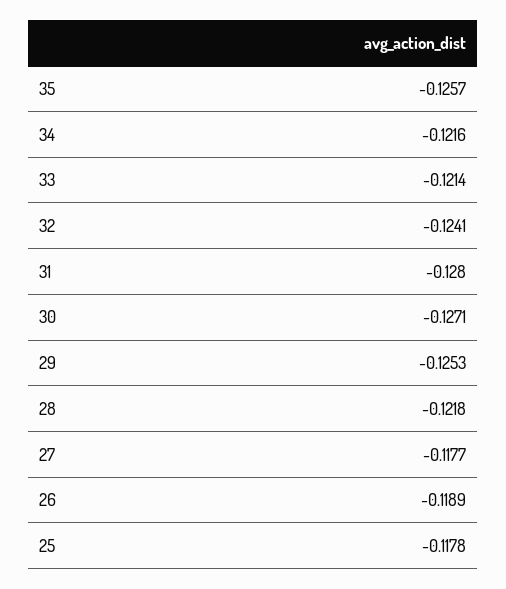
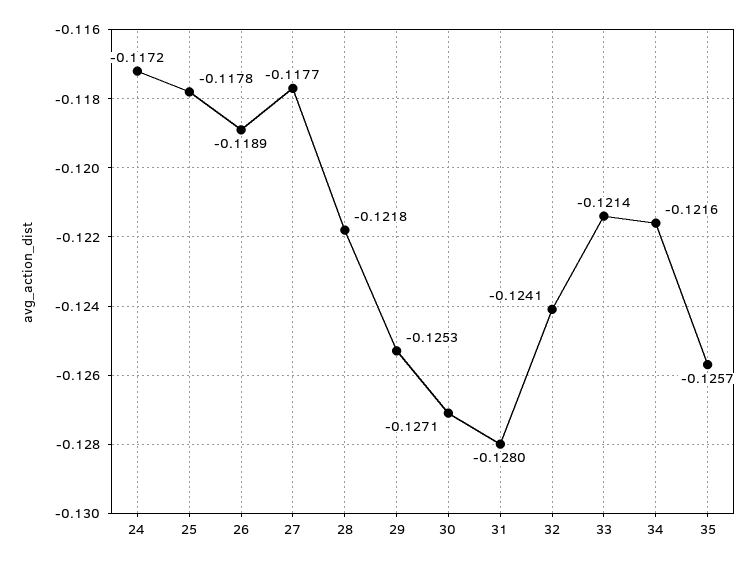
24: none -> -0.1172

